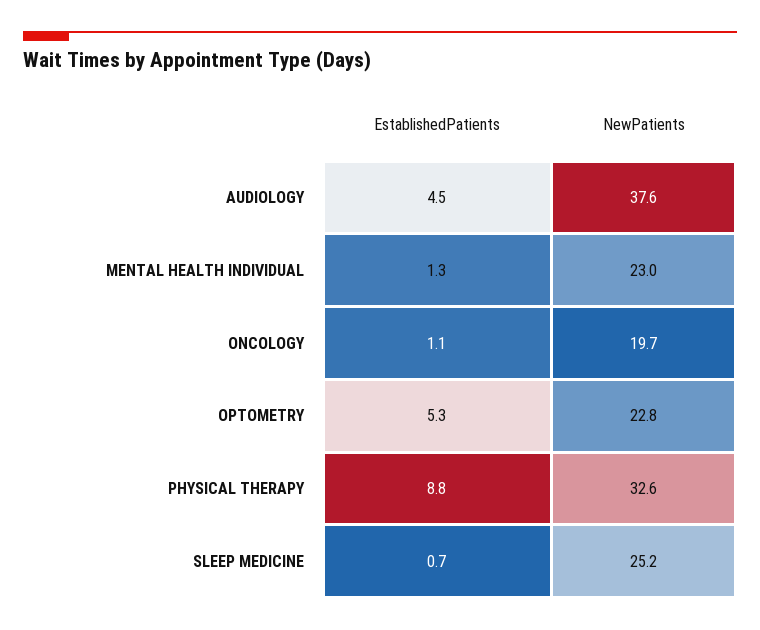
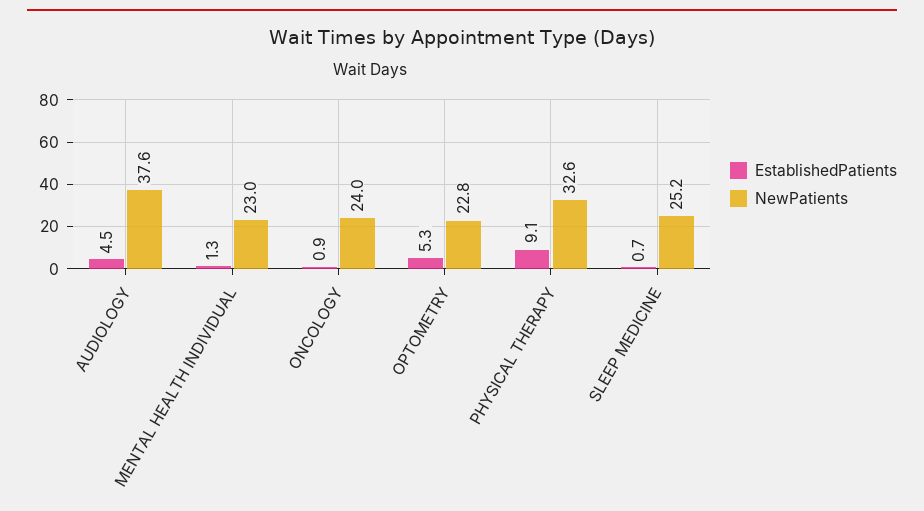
EstablishedPatients, ONCOLOGY: 1.1 -> 0.9
NewPatients, ONCOLOGY: 19.7 -> 24
EstablishedPatients, PHYSICAL THERAPY: 8.8 -> 9.1

